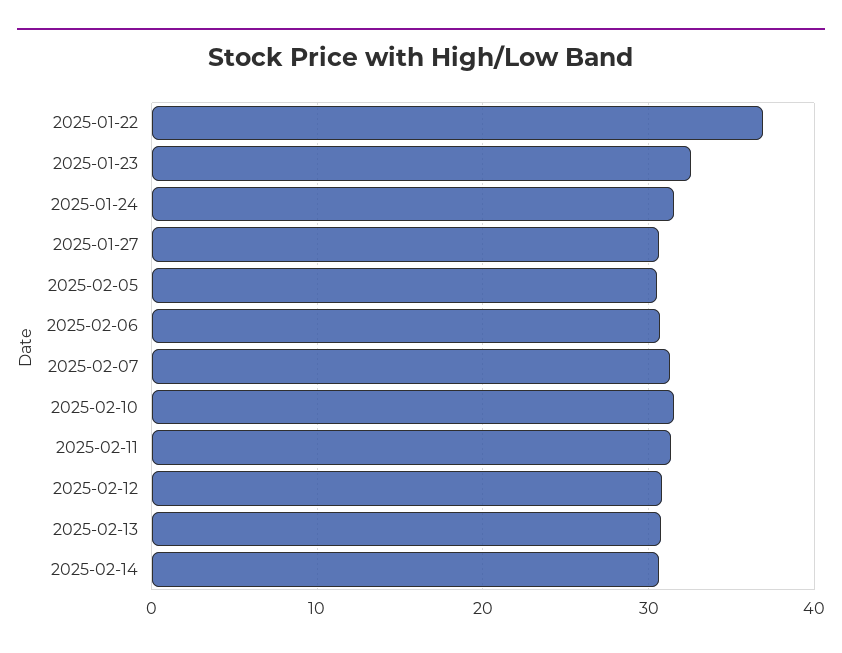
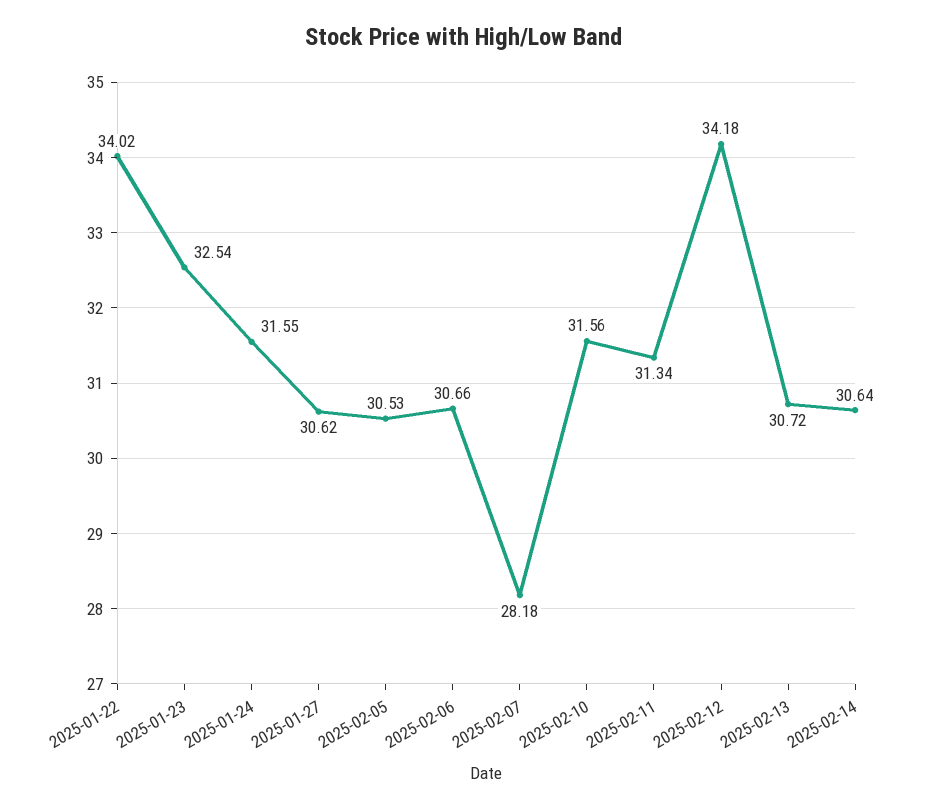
2025-01-22: 37 -> 34.02
2025-02-07: 31 -> 28.18
2025-02-12: 31 -> 34.18

